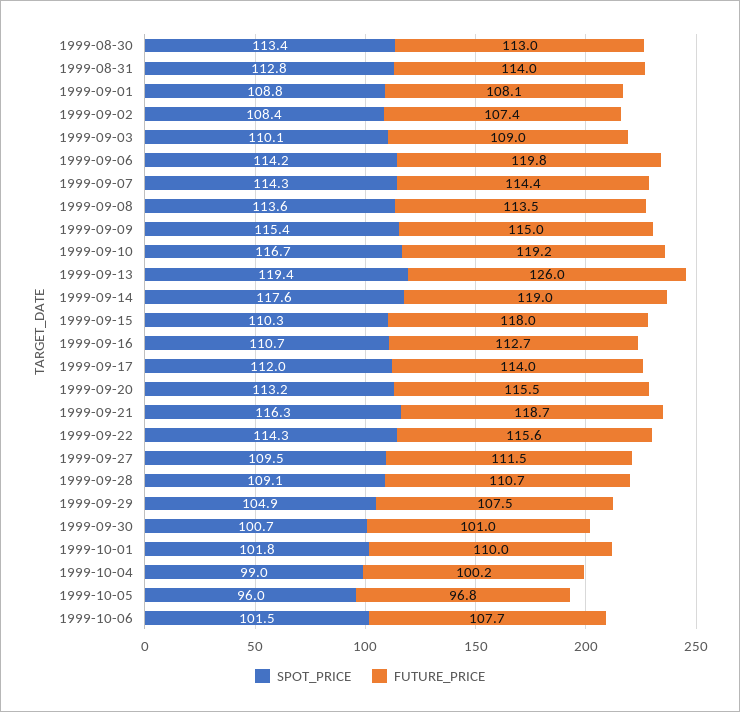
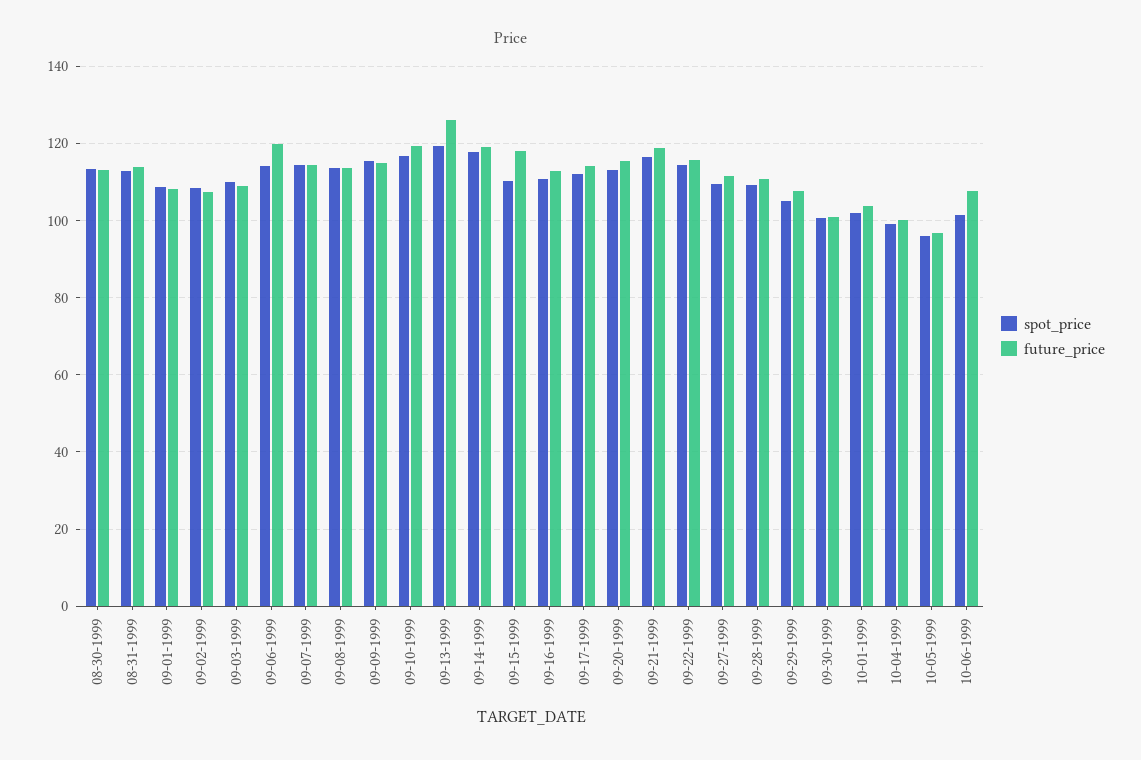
FUTURE_PRICE, 1999-10-01: 110 -> 104

